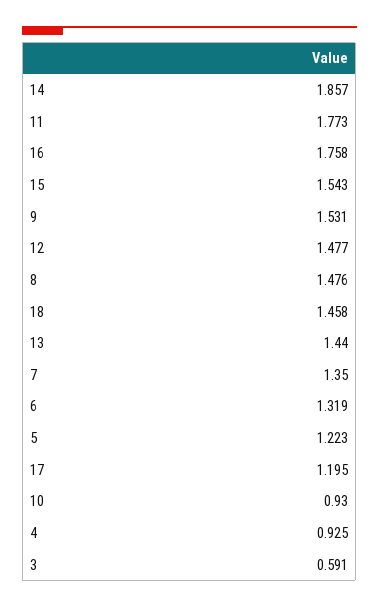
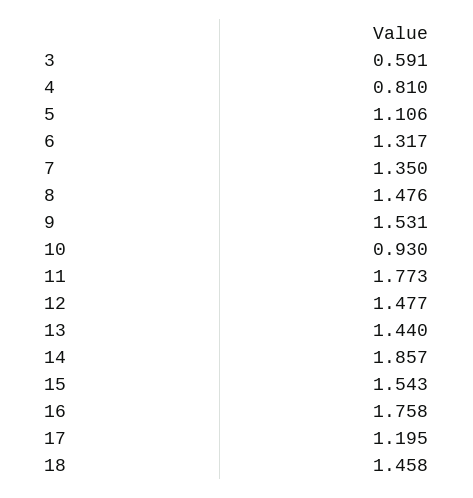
6: 1.319 -> 1.317
5: 1.223 -> 1.106
4: 0.925 -> 0.81

